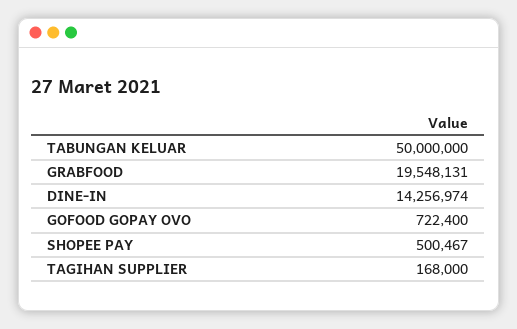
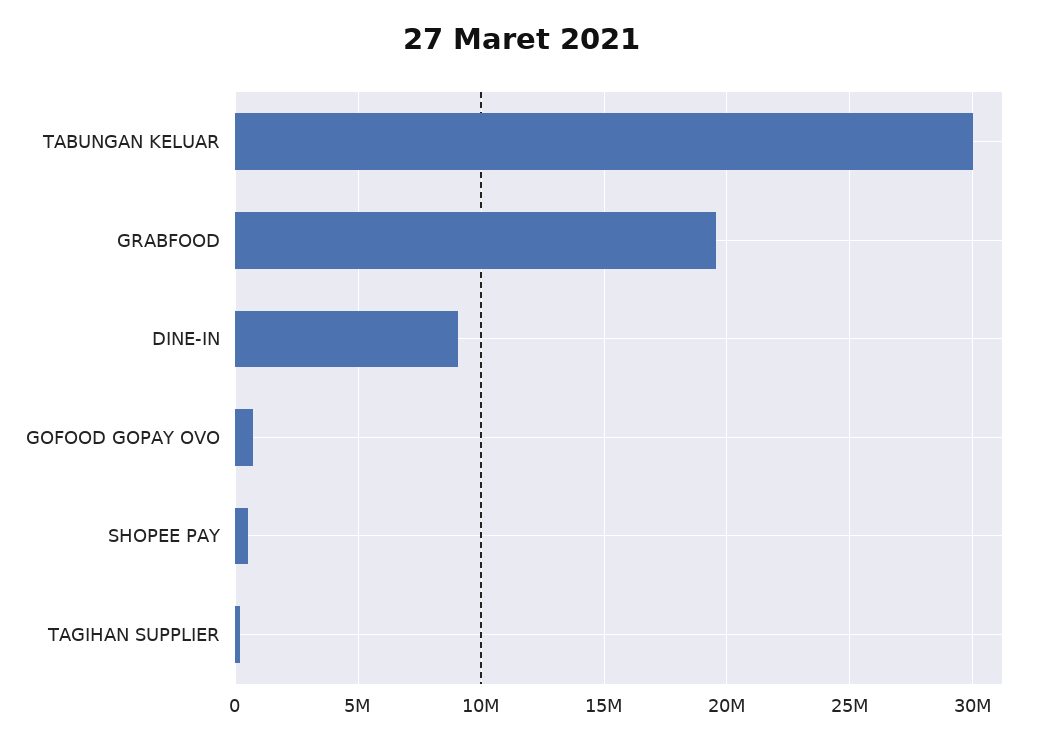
TABUNGAN KELUAR: 50000000 -> 30000000
DINE-IN: 14256974 -> 9000000

